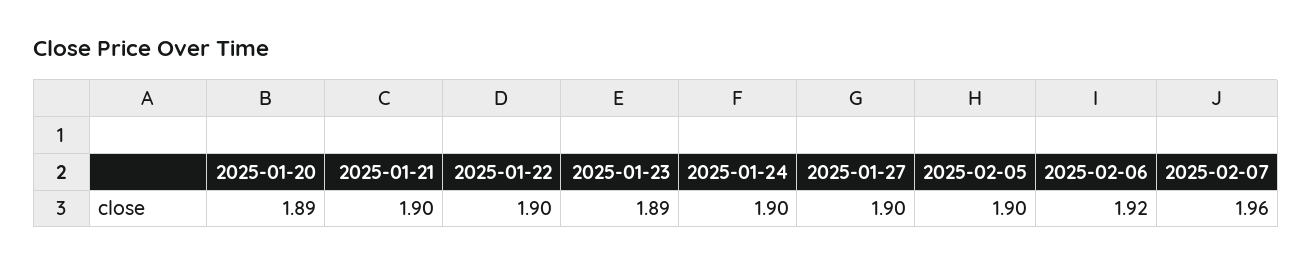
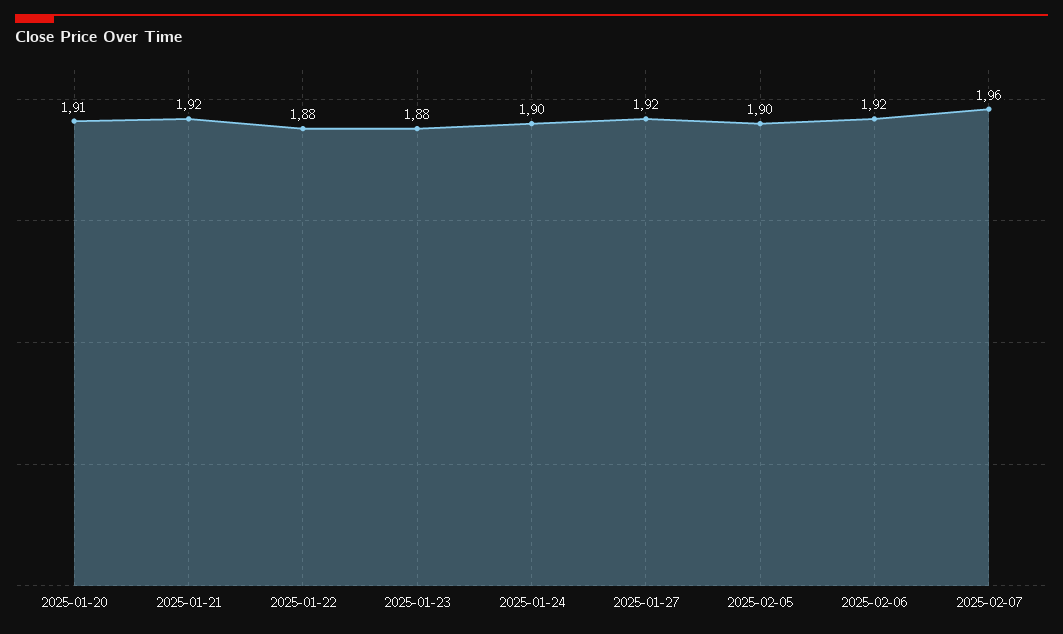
2025-01-20: 1.89 -> 1.91
2025-01-21: 1.9 -> 1.92
2025-01-22: 1.9 -> 1.88
2025-01-23: 1.89 -> 1.88
2025-01-27: 1.9 -> 1.92

